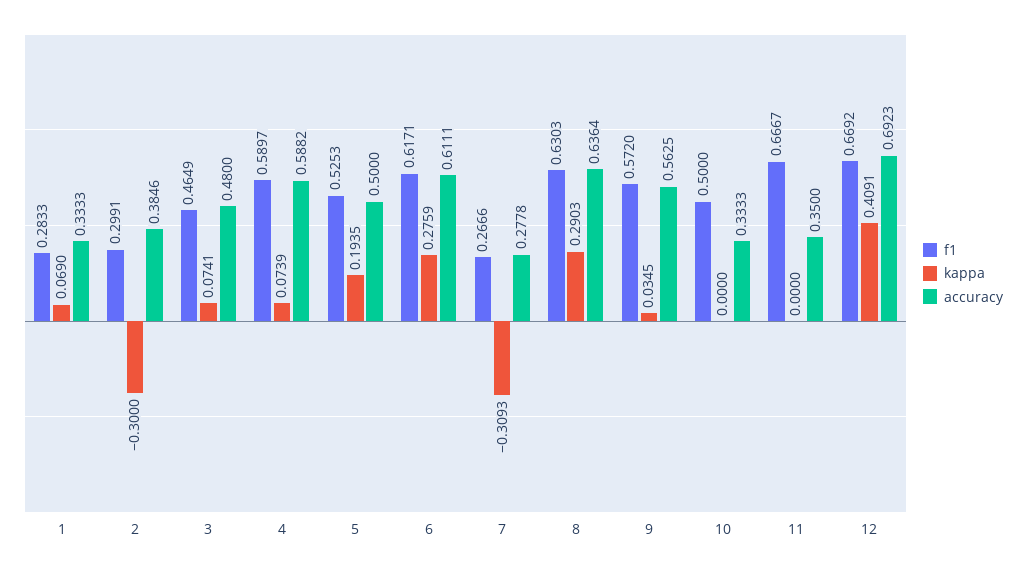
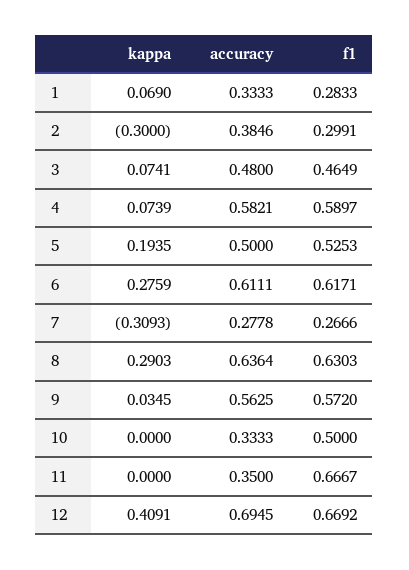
accuracy, 4: 0.5882 -> 0.5821
accuracy, 12: 0.6923 -> 0.6945

